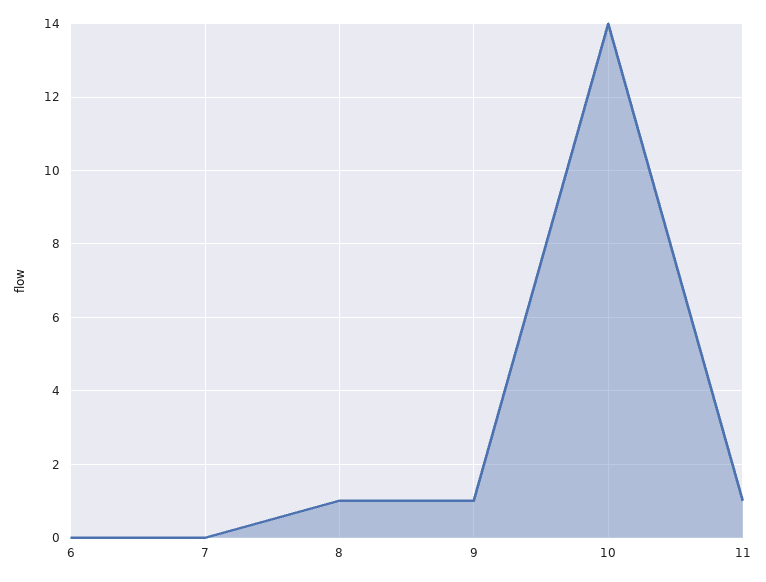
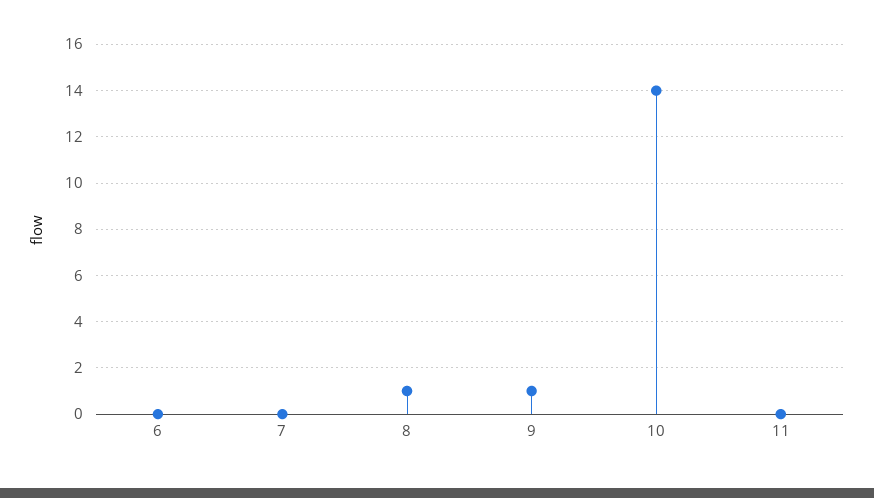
11: 1 -> 0

